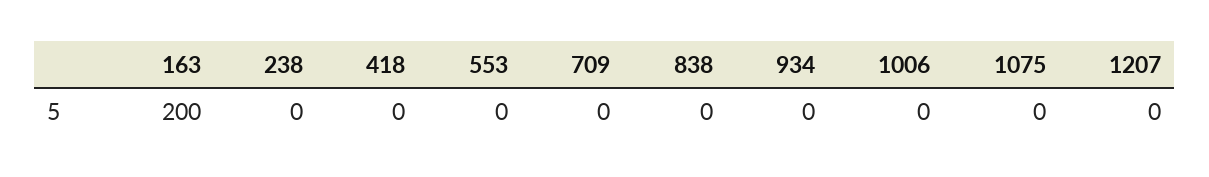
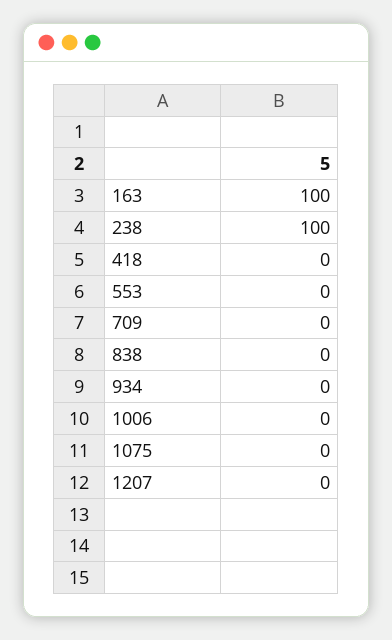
163: 200 -> 100
238: 0 -> 100

